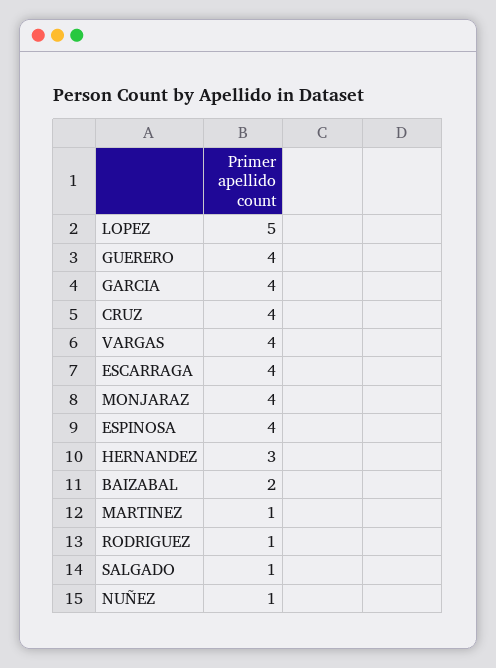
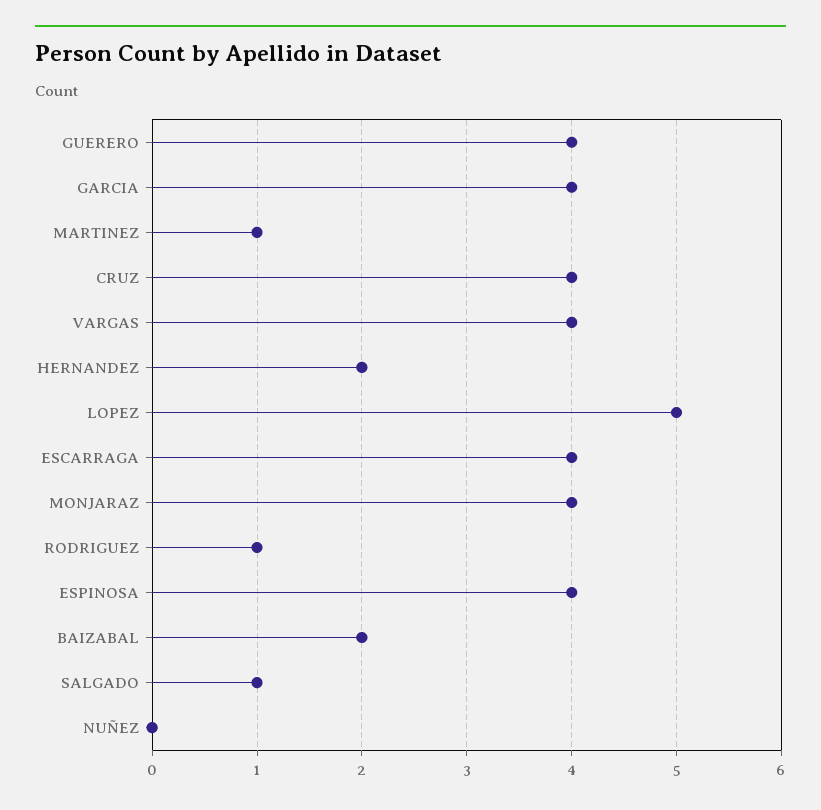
HERNANDEZ: 3 -> 2
NUÑEZ: 1 -> 0

